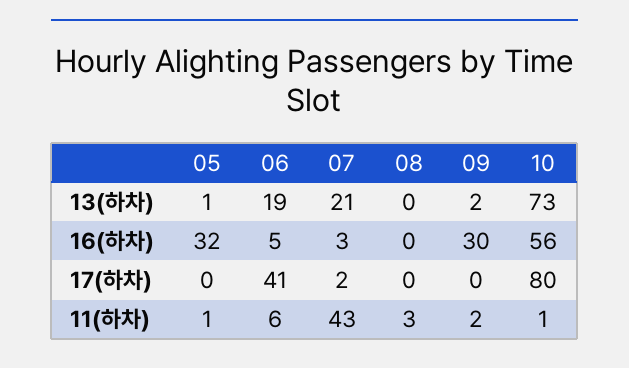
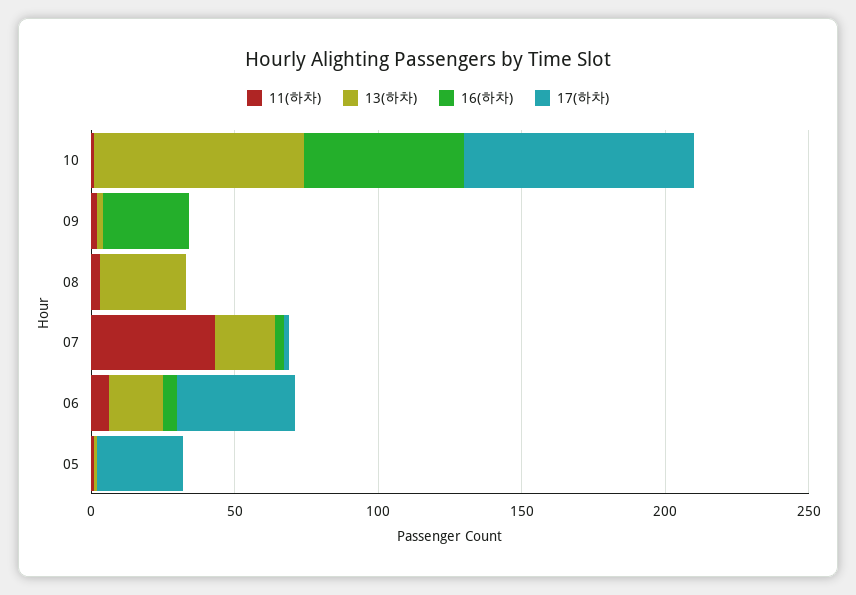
13(하차), 08: 0 -> 30
16(하차), 05: 32 -> 0
17(하차), 05: 0 -> 30

